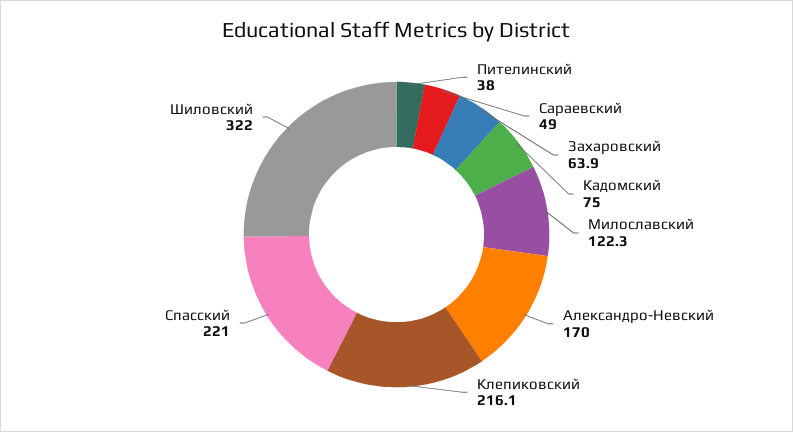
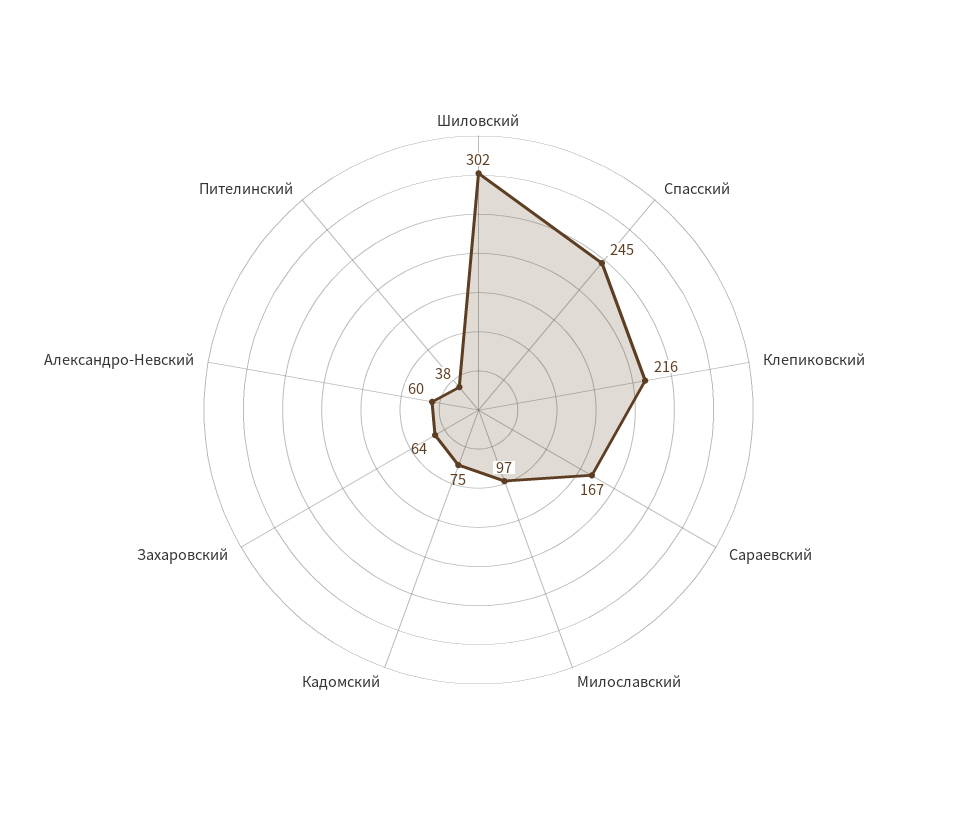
Сараевский: 49 -> 167
Милославский: 122.3 -> 97
Александро-Невский: 170 -> 60
Спасский: 221 -> 245
Шиловский: 322 -> 302

